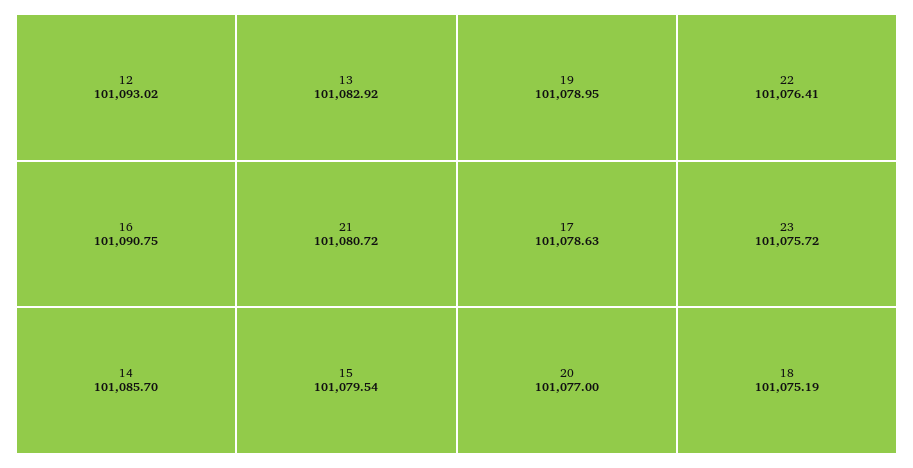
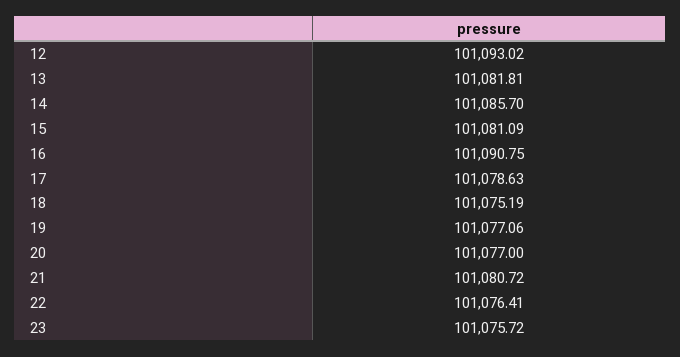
13: 101082.92 -> 101081.81
15: 101079.54 -> 101081.09
19: 101078.95 -> 101077.06

